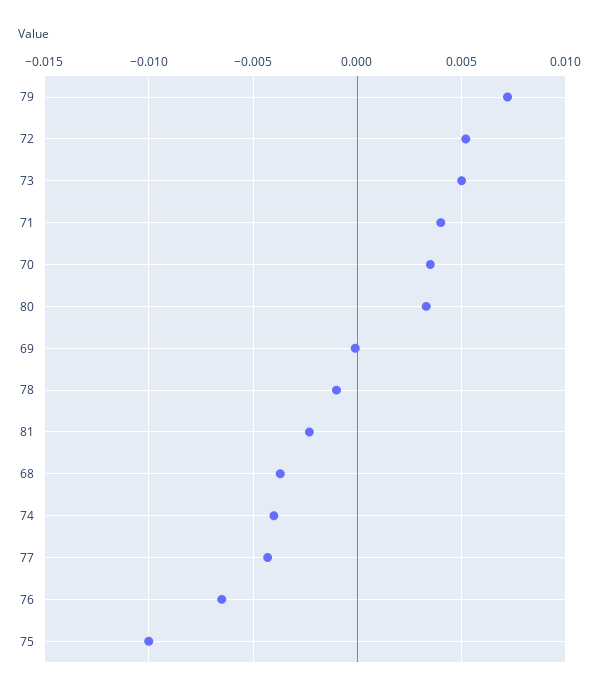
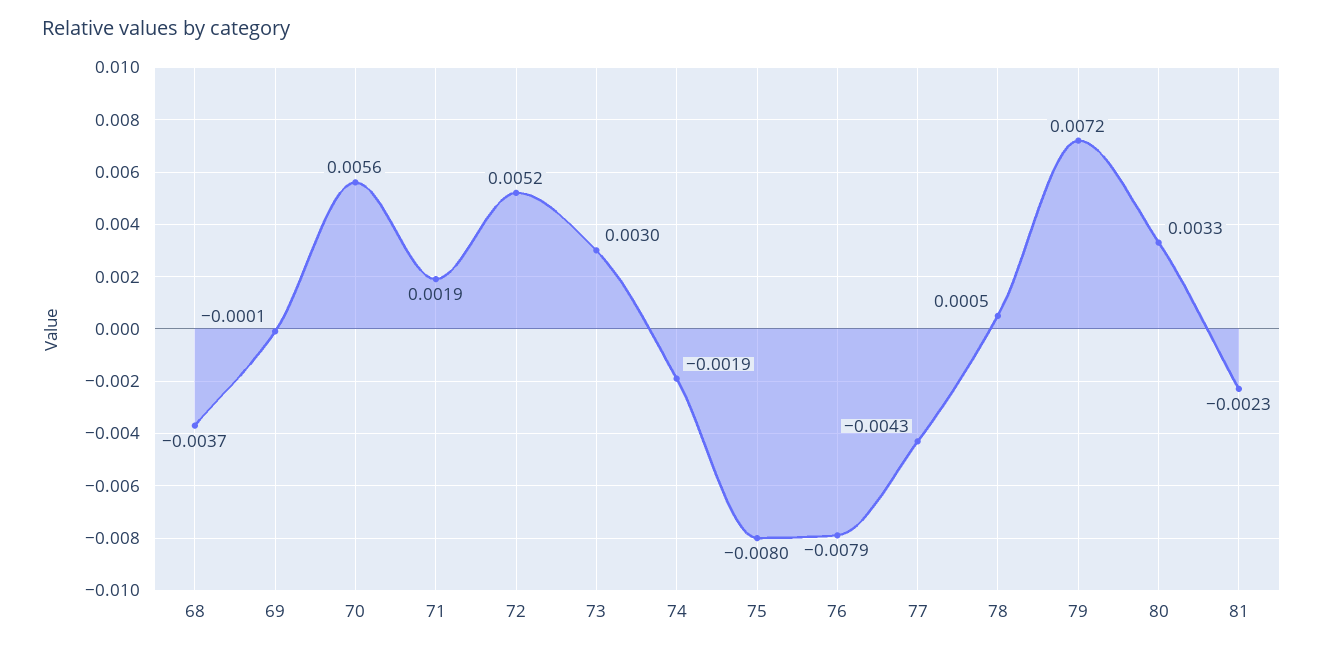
73: 0.005 -> 0.003
71: 0.004 -> 0.0019
70: 0.0035 -> 0.0056
78: -0.001 -> 0.0005
74: -0.004 -> -0.0019
76: -0.0065 -> -0.0079
75: -0.01 -> -0.008

